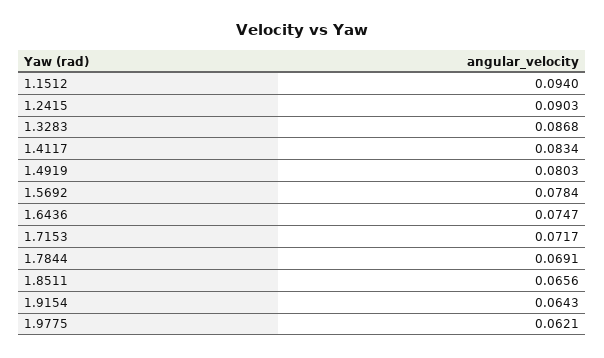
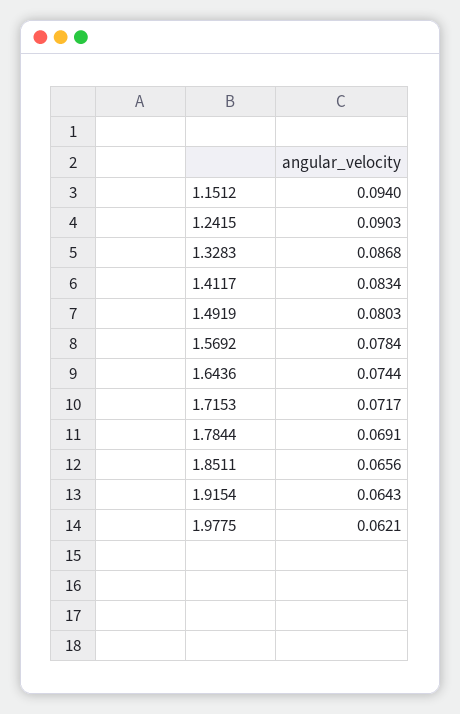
1.6436: 0.0747 -> 0.0744

